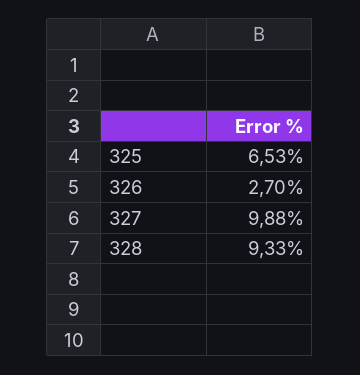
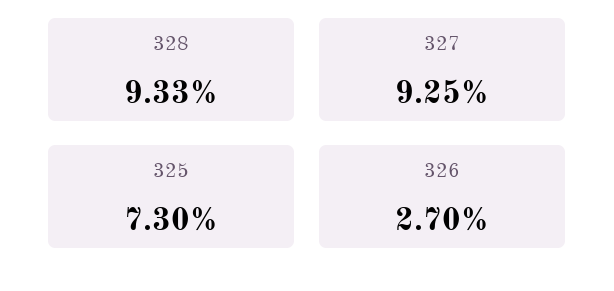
325: 6.53 -> 7.3
327: 9.88 -> 9.25

